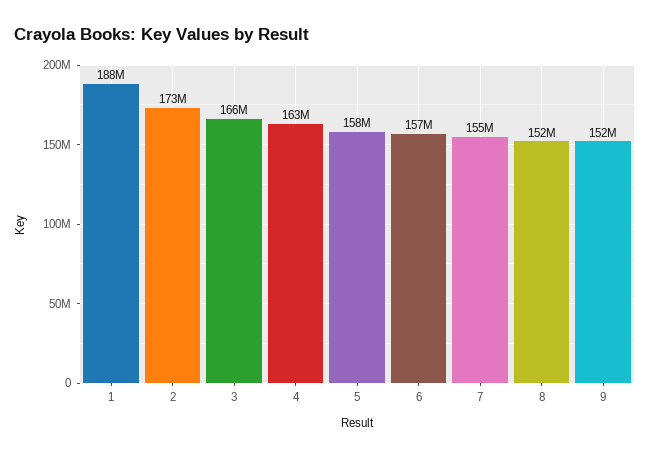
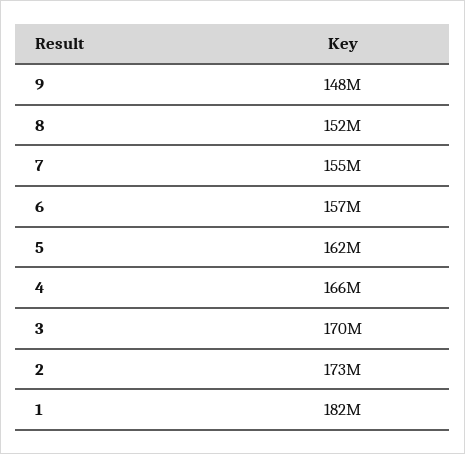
1: 188000000 -> 182000000
3: 166000000 -> 170000000
4: 163000000 -> 166000000
5: 158000000 -> 162000000
9: 152000000 -> 148000000

